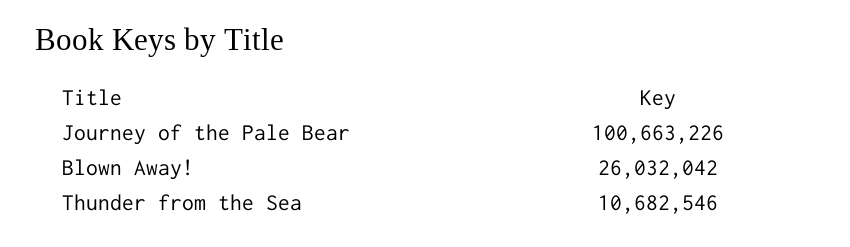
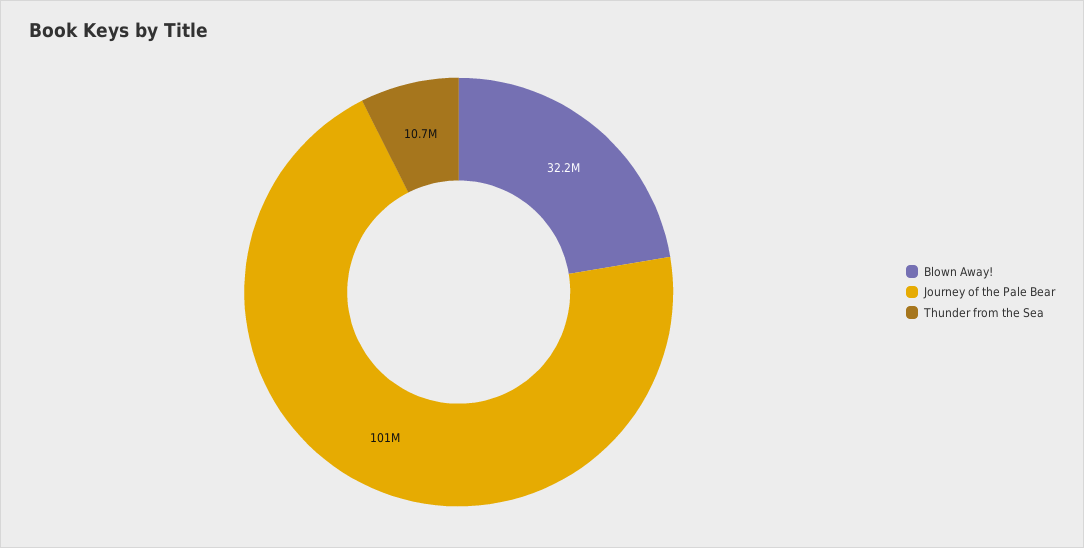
Blown Away!: 26032042 -> 32200000

